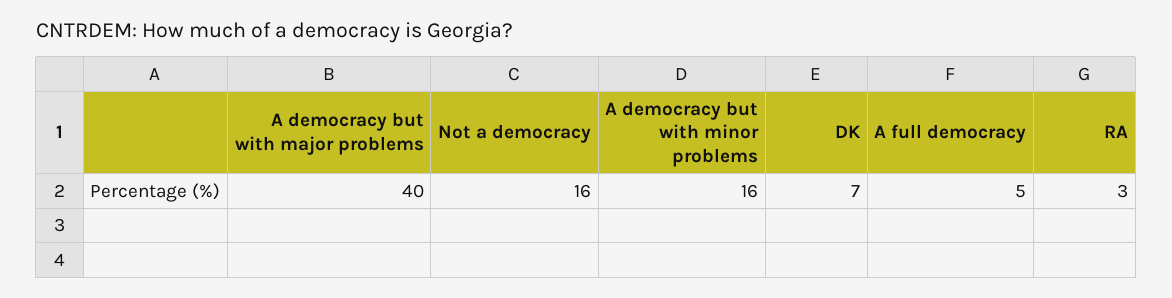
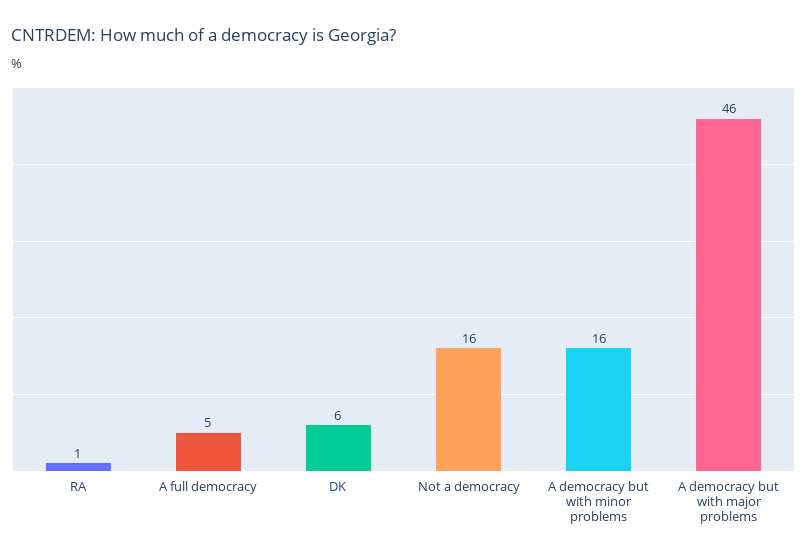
A democracy but with major problems: 40 -> 46
DK: 7 -> 6
RA: 3 -> 1

